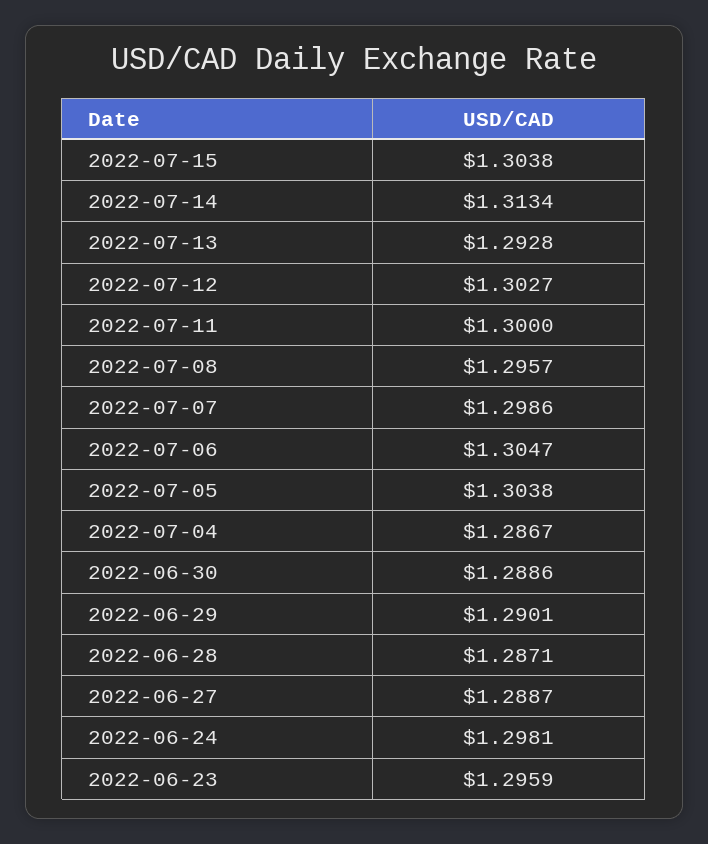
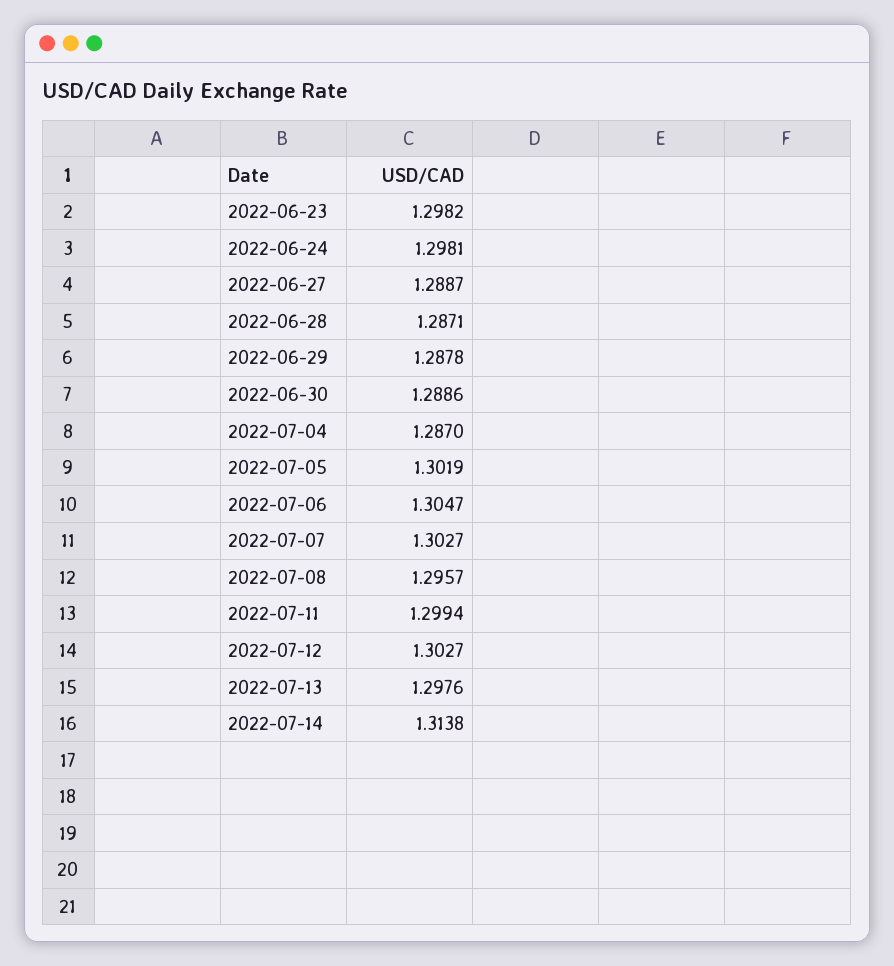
2022-07-15: 1.3038 -> none
2022-07-14: 1.3134 -> 1.3138
2022-07-13: 1.2928 -> 1.2976
2022-07-11: 1.3 -> 1.2994
2022-07-07: 1.2986 -> 1.3027
2022-07-05: 1.3038 -> 1.3019
2022-07-04: 1.2867 -> 1.287
2022-06-29: 1.2901 -> 1.2878
2022-06-23: 1.2959 -> 1.2982

